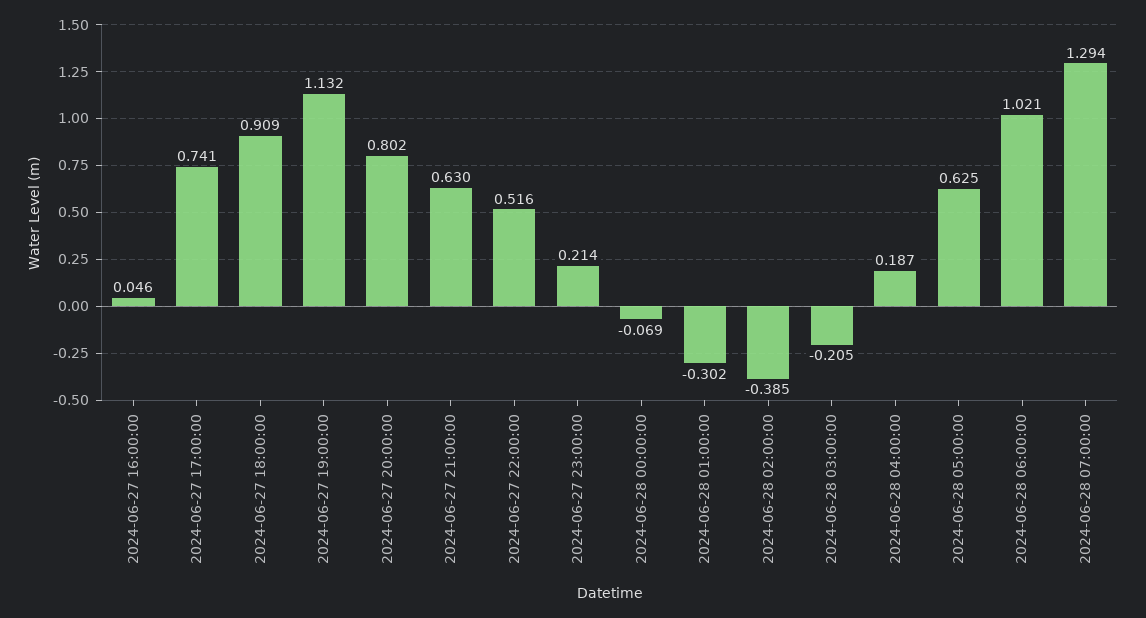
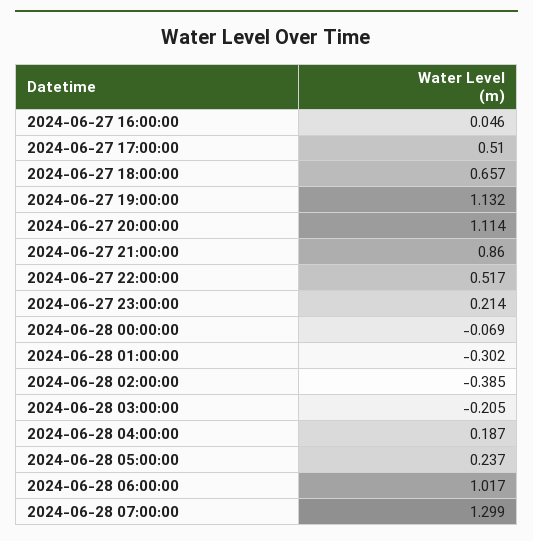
2024-06-27 17:00:00: 0.741 -> 0.51
2024-06-27 18:00:00: 0.909 -> 0.657
2024-06-27 20:00:00: 0.802 -> 1.114
2024-06-27 21:00:00: 0.63 -> 0.86
2024-06-27 22:00:00: 0.516 -> 0.517
2024-06-28 05:00:00: 0.625 -> 0.237
2024-06-28 06:00:00: 1.021 -> 1.017
2024-06-28 07:00:00: 1.294 -> 1.299

